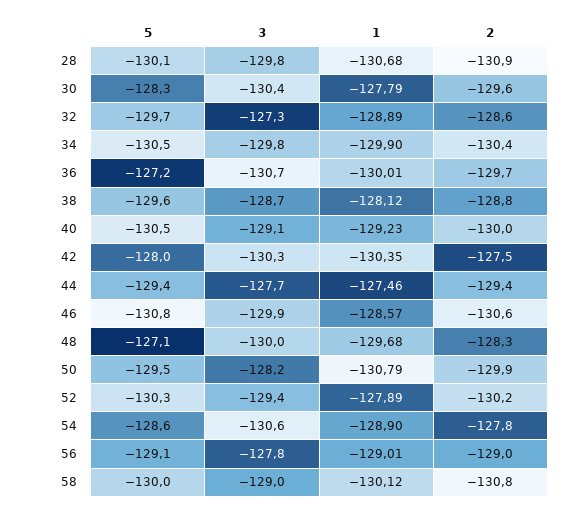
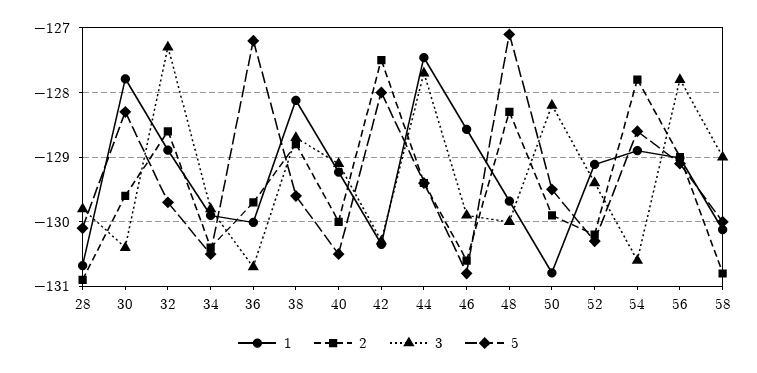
1, 52: -127.89 -> -129.1

